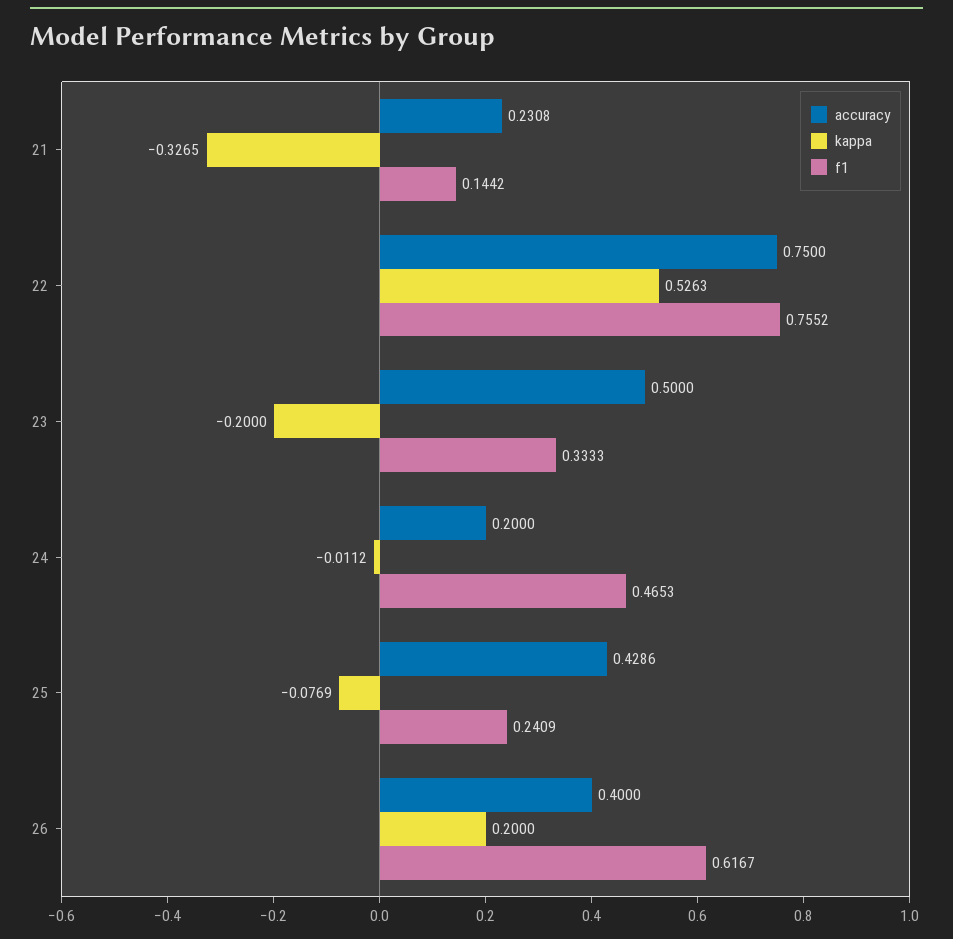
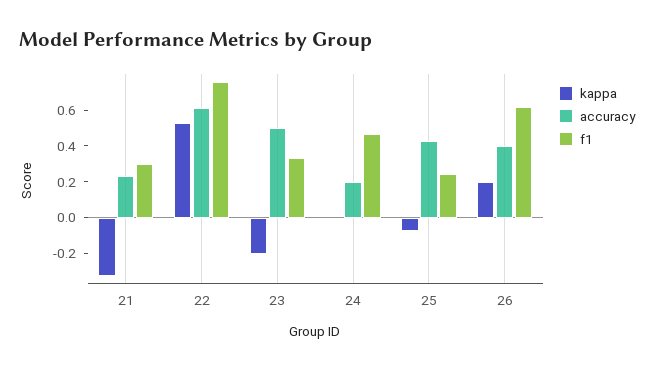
f1, 21: 0.1442 -> 0.3
accuracy, 22: 0.75 -> 0.6

